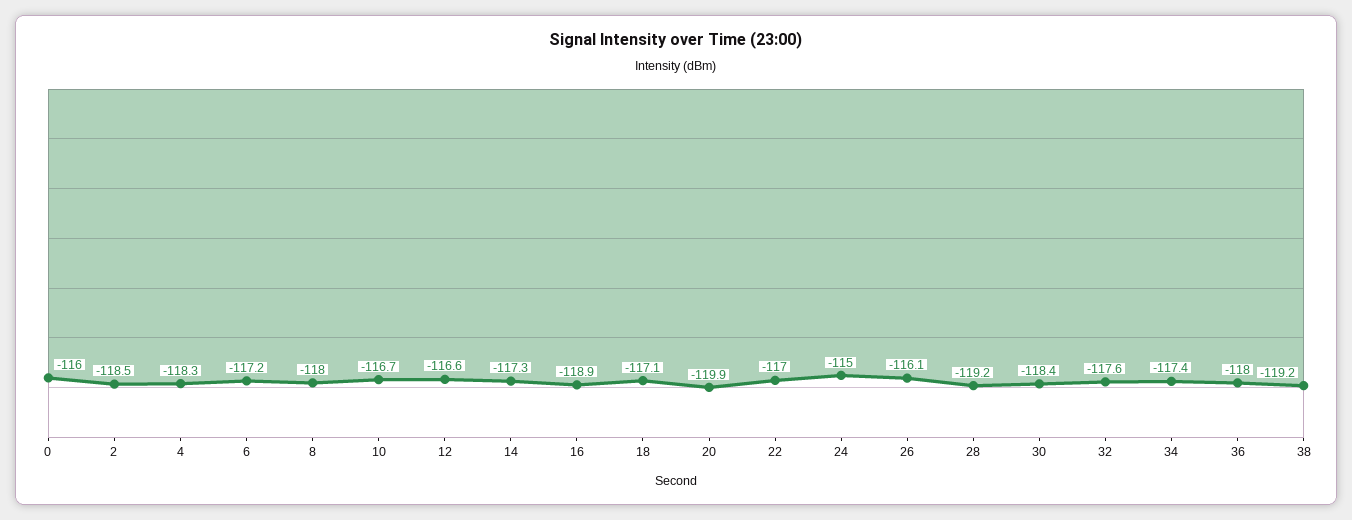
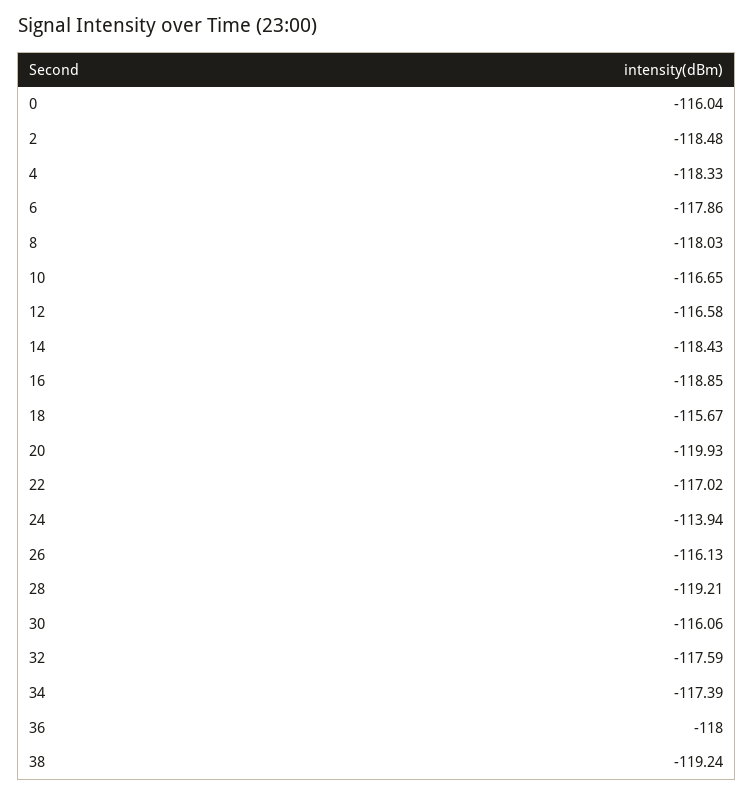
6: -117.2 -> -117.86
14: -117.3 -> -118.43
18: -117.1 -> -115.67
24: -115 -> -113.94
30: -118.4 -> -116.06

